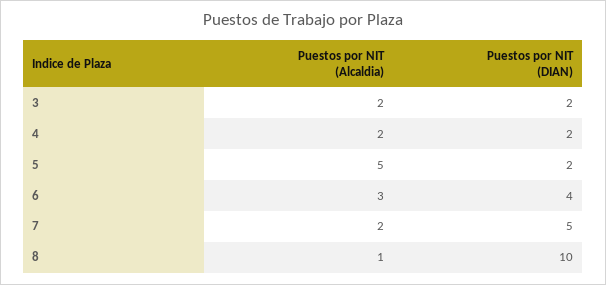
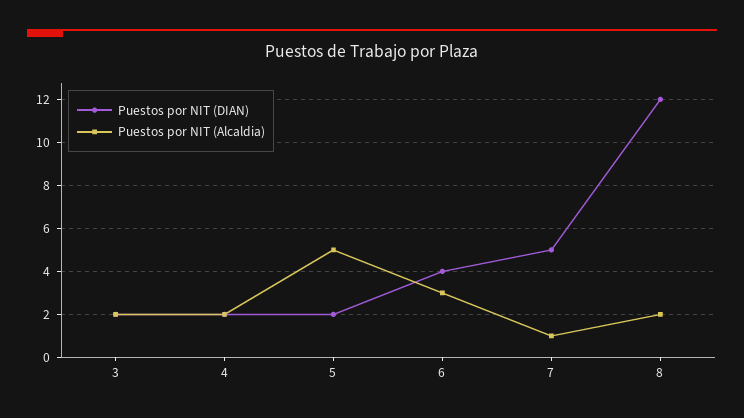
Puestos por NIT (Alcaldia), 7: 2 -> 1
Puestos por NIT (Alcaldia), 8: 1 -> 2
Puestos por NIT (DIAN), 8: 10 -> 12

